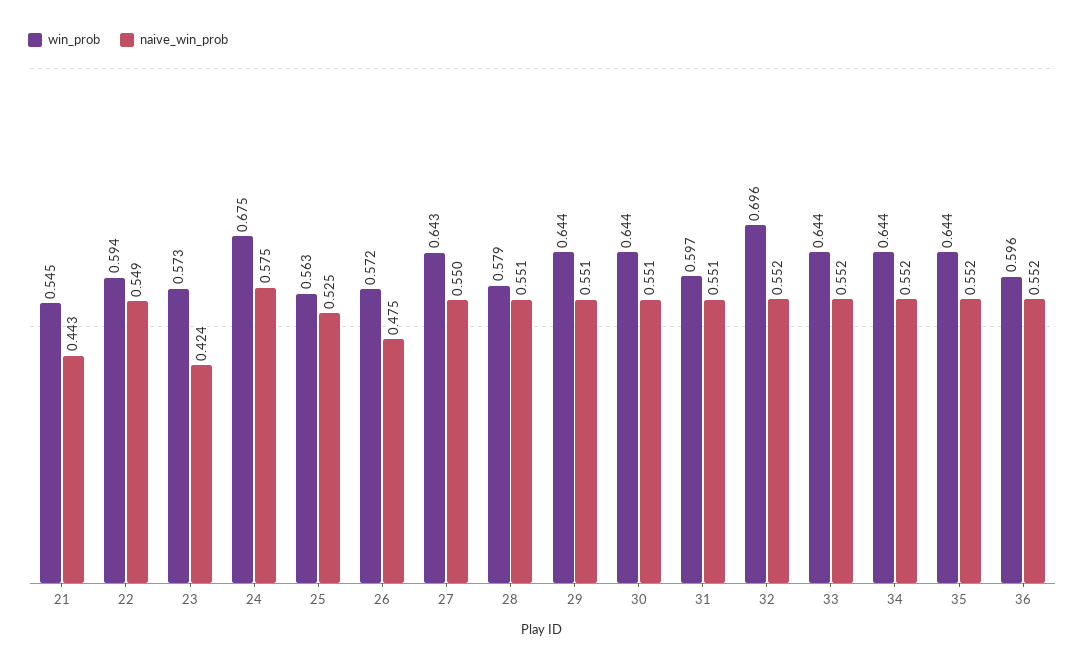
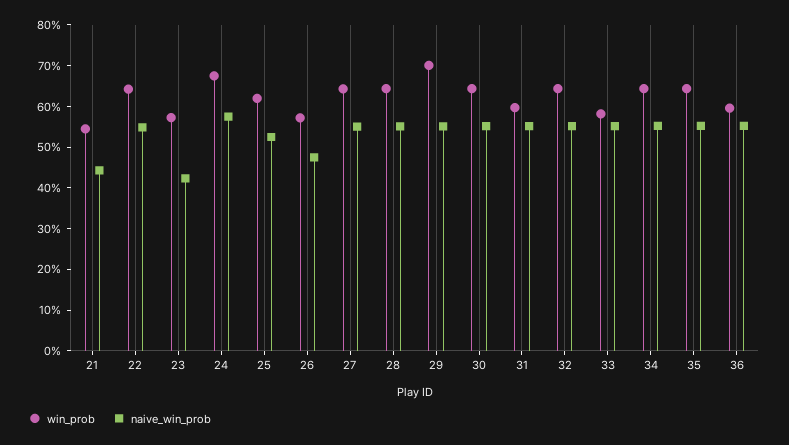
win_prob, 22: 0.594 -> 0.64
win_prob, 25: 0.563 -> 0.62
win_prob, 28: 0.579 -> 0.64
win_prob, 29: 0.644 -> 0.7
win_prob, 32: 0.696 -> 0.64
win_prob, 33: 0.644 -> 0.58

